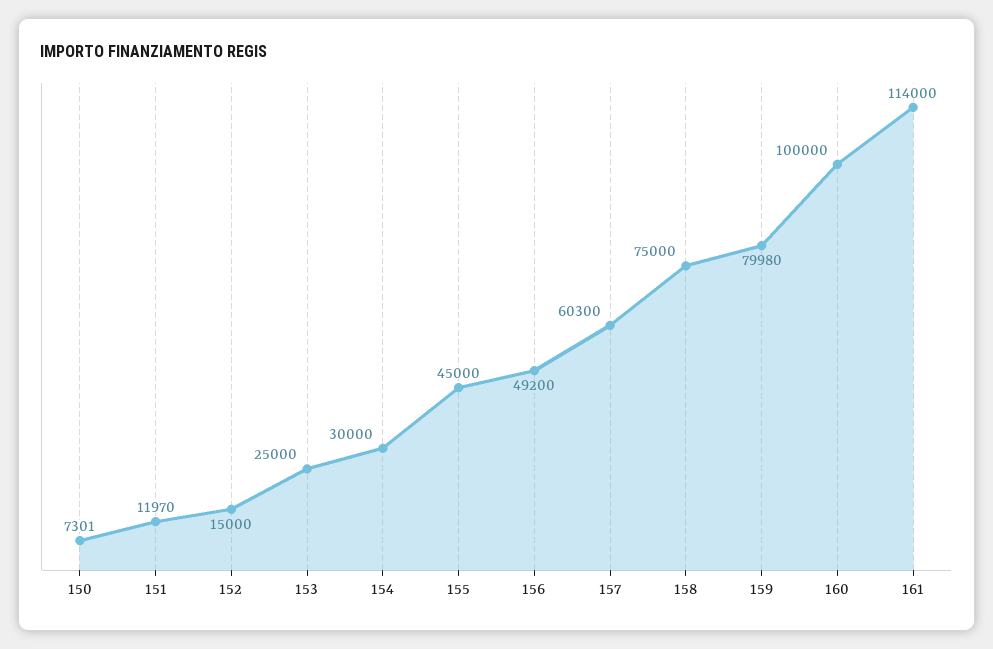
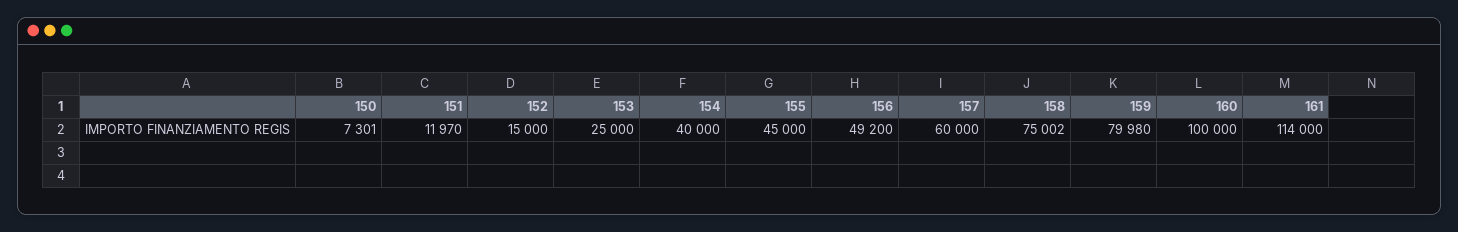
154: 30000 -> 40000
157: 60300 -> 60000
158: 75000 -> 75002

